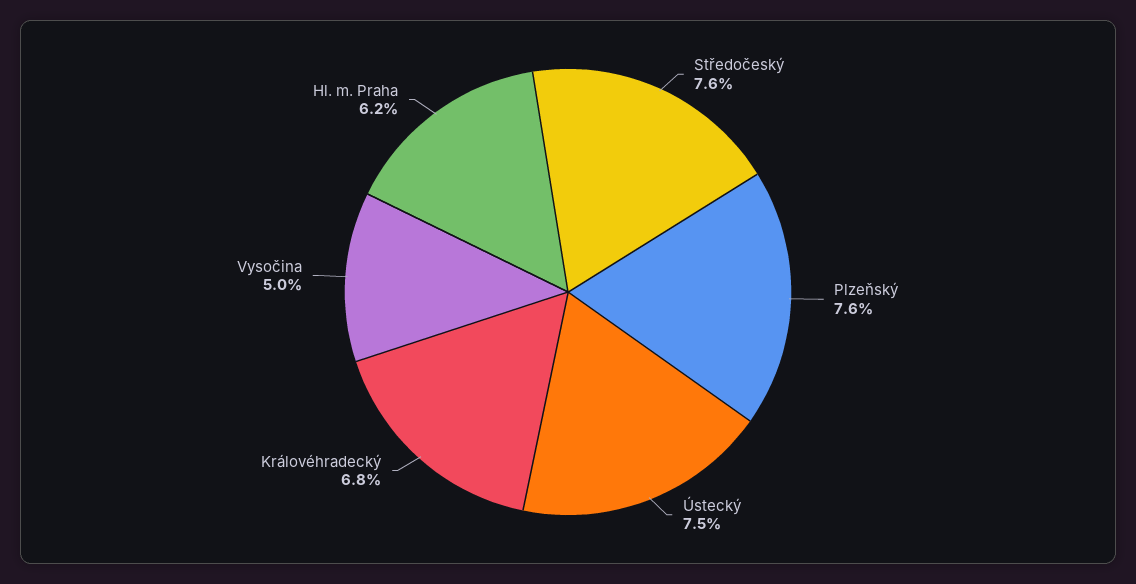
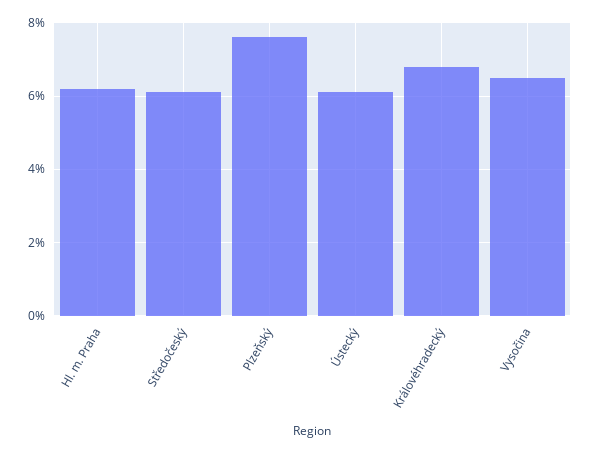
Středočeský: 7.6 -> 6
Ústecký: 7.5 -> 6
Vysočina: 5 -> 6.5

